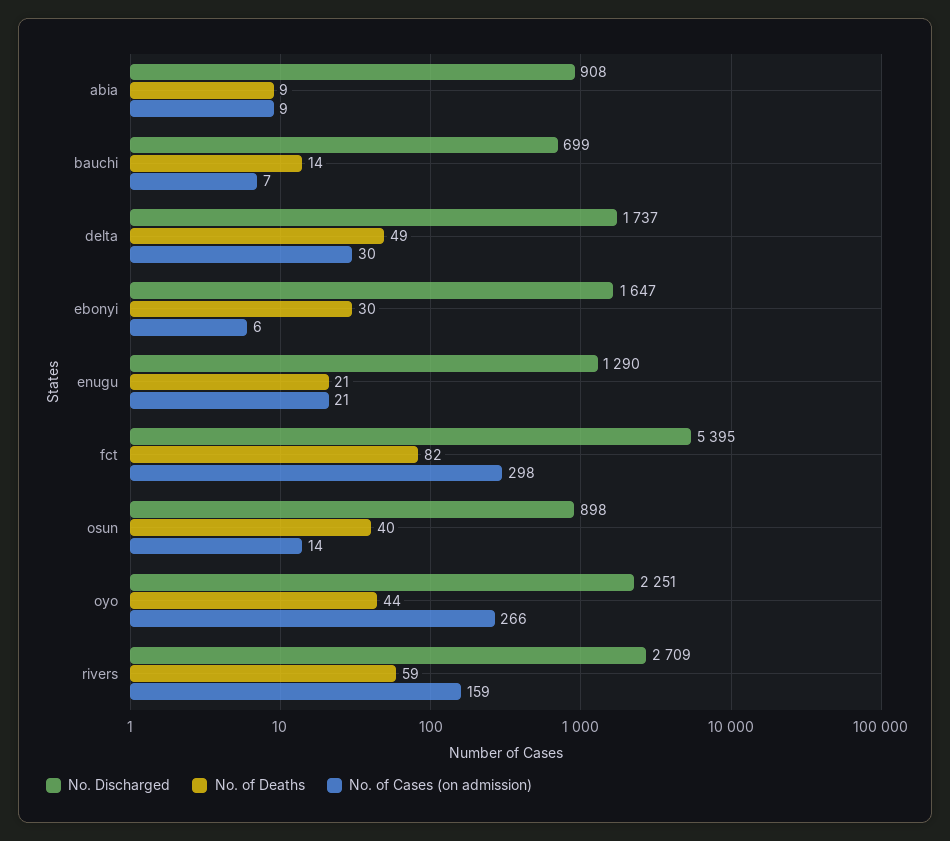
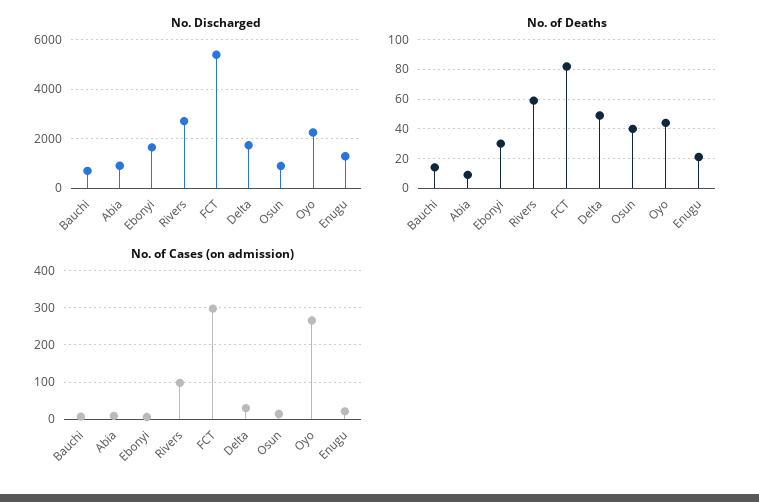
No. of Cases (on admission), rivers: 159 -> 100

